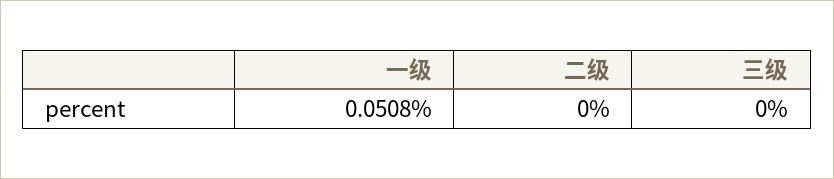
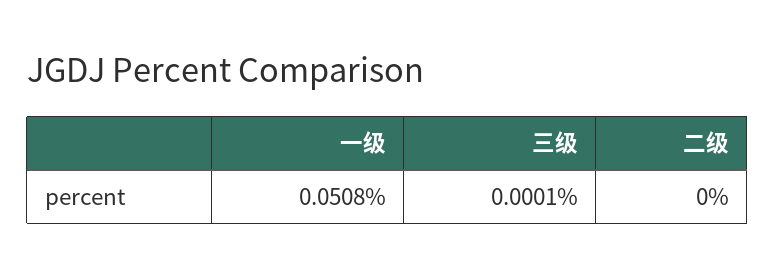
三级: 0 -> 0.0001

